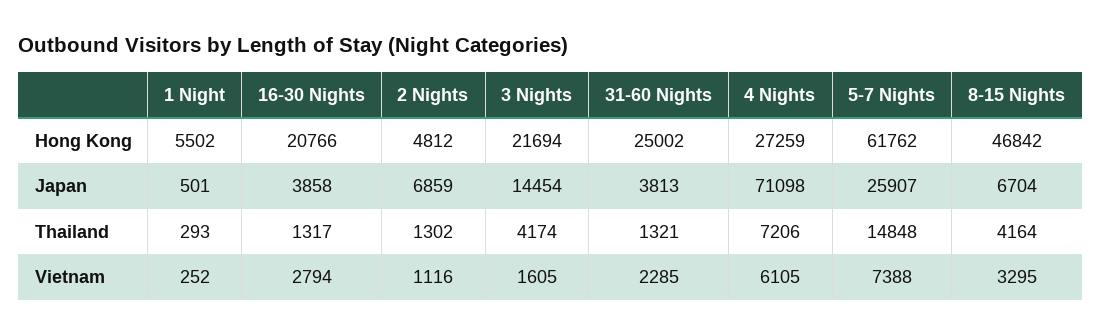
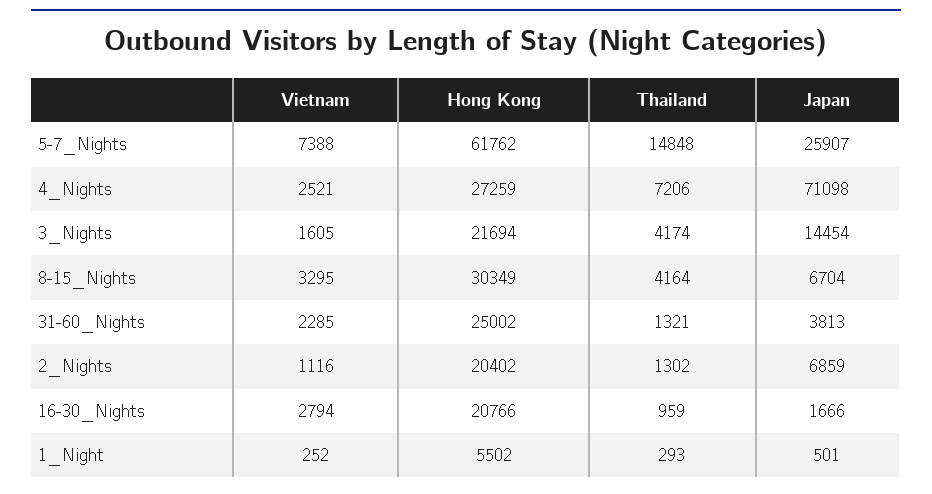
2 Nights, Hong Kong: 4812 -> 20402
8-15 Nights, Hong Kong: 46842 -> 30349
16-30 Nights, Japan: 3858 -> 1666
16-30 Nights, Thailand: 1317 -> 959
4 Nights, Vietnam: 6105 -> 2521

